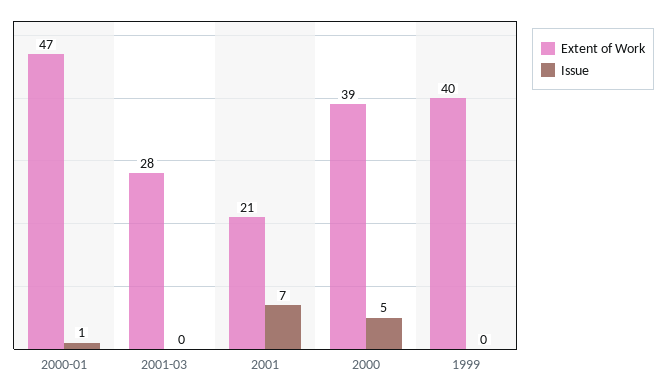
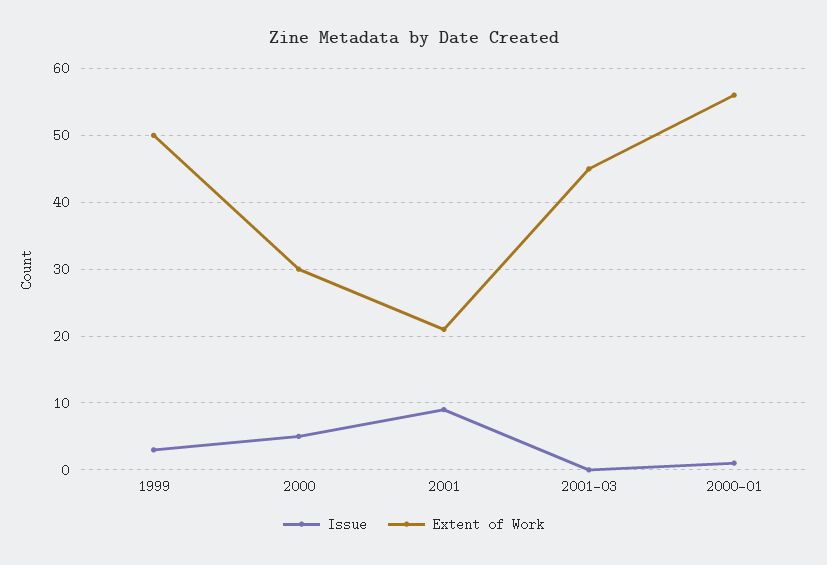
Extent of Work, 2000-01: 47 -> 56
Extent of Work, 2001-03: 28 -> 45
Issue, 2001: 7 -> 9
Extent of Work, 2000: 39 -> 30
Extent of Work, 1999: 40 -> 50
Issue, 1999: 0 -> 3

